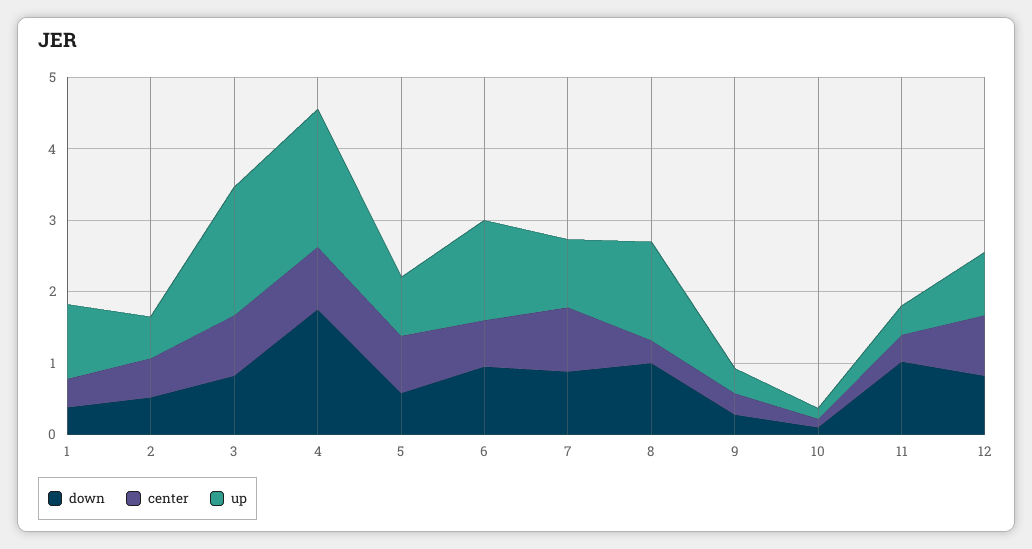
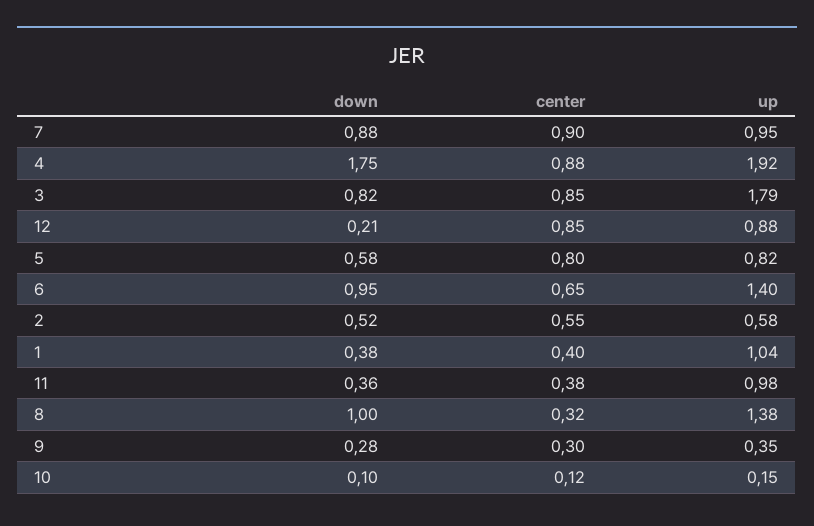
down, 11: 1 -> 0.36
up, 11: 0.4 -> 0.98
down, 12: 0.8 -> 0.21

